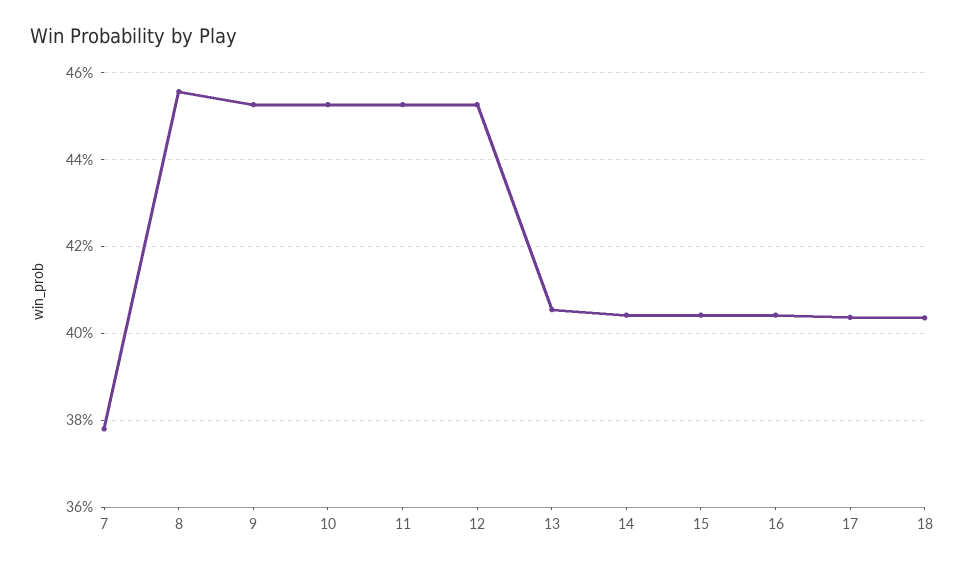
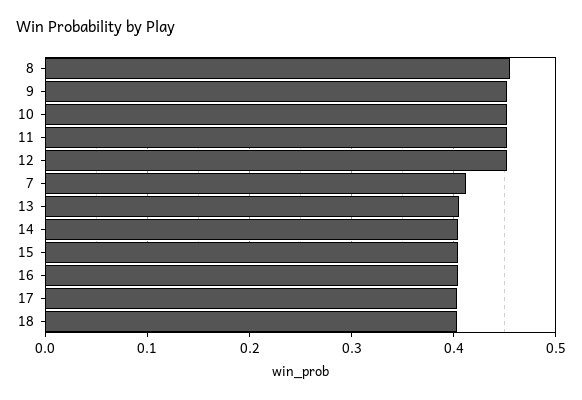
7: 0.378 -> 0.41

